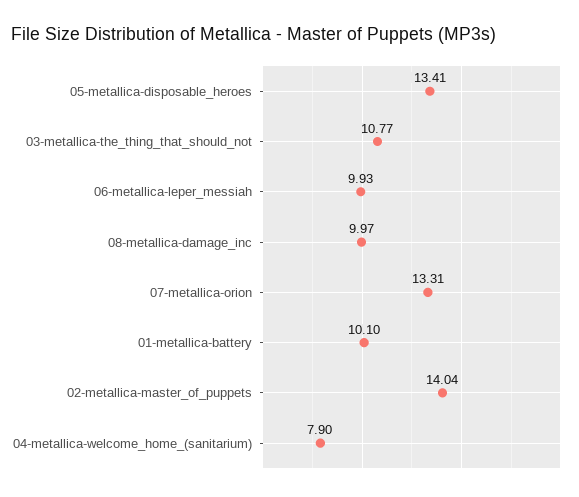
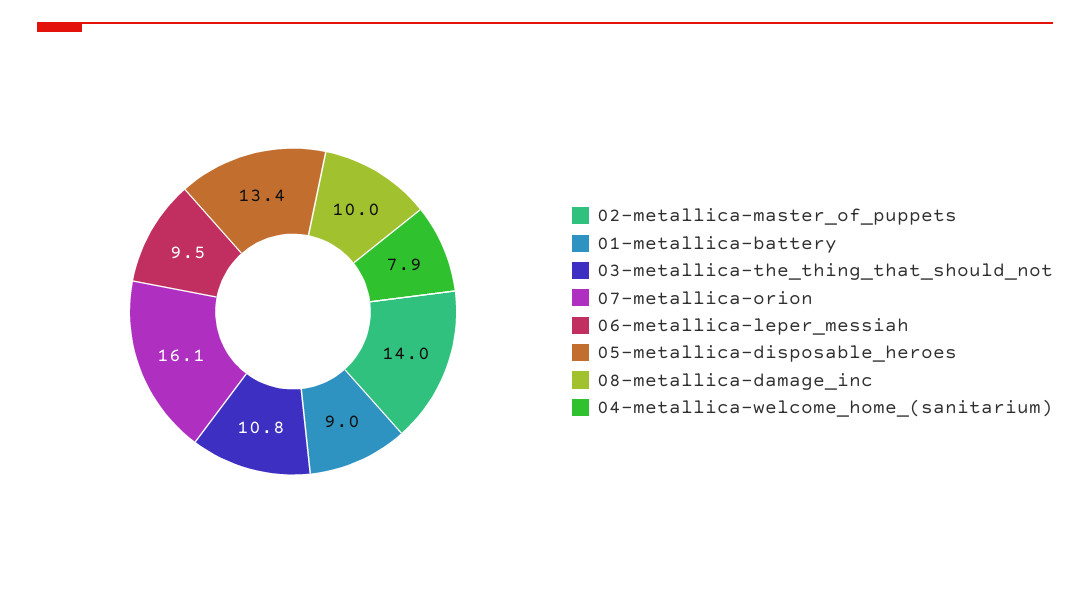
06-metallica-leper_messiah: 9.93 -> 9.5
07-metallica-orion: 13.31 -> 16.1
01-metallica-battery: 10.1 -> 9

